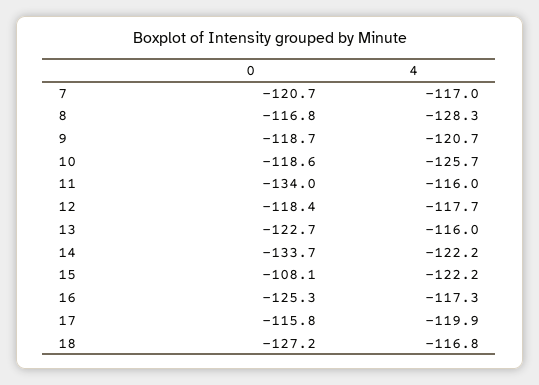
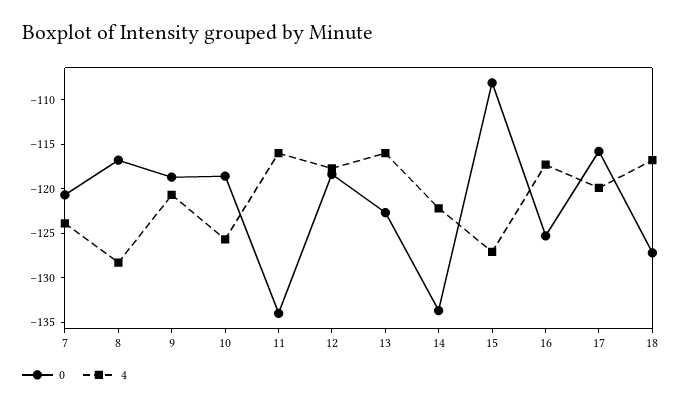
4, 7: -117 -> -124
4, 15: -122.2 -> -127

